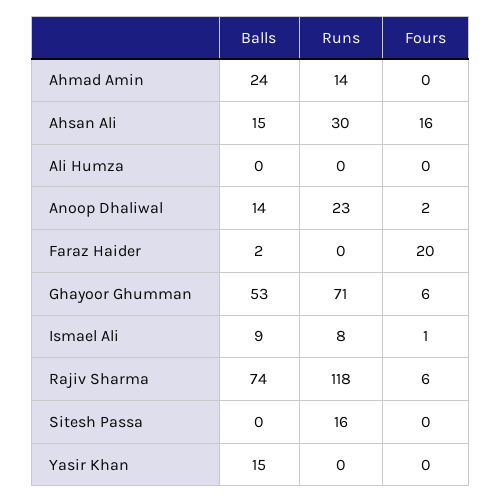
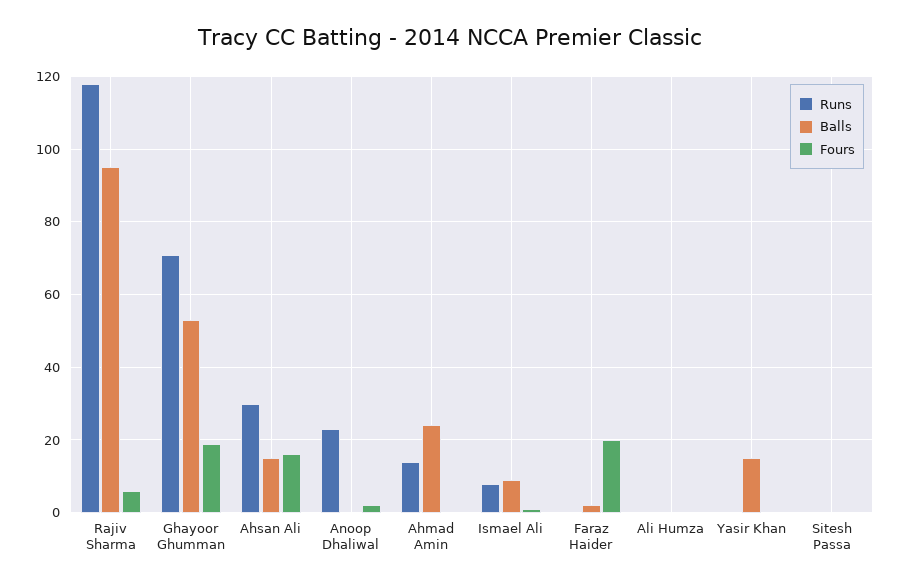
Balls, Anoop Dhaliwal: 14 -> 0
Fours, Ghayoor Ghumman: 6 -> 20
Balls, Rajiv Sharma: 74 -> 95
Runs, Sitesh Passa: 16 -> 0

